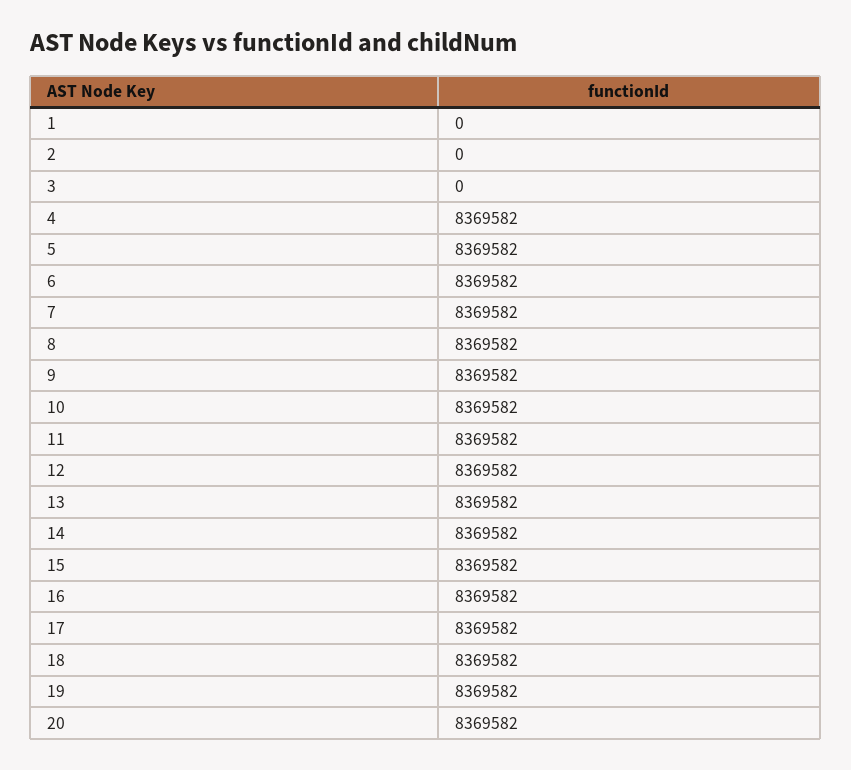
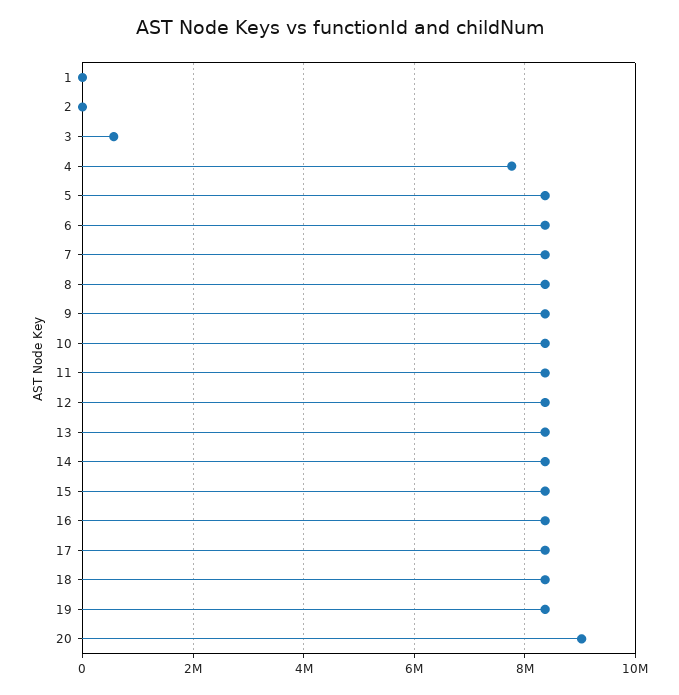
3: 0 -> 600000
4: 8369582 -> 7800000
20: 8369582 -> 9000000

